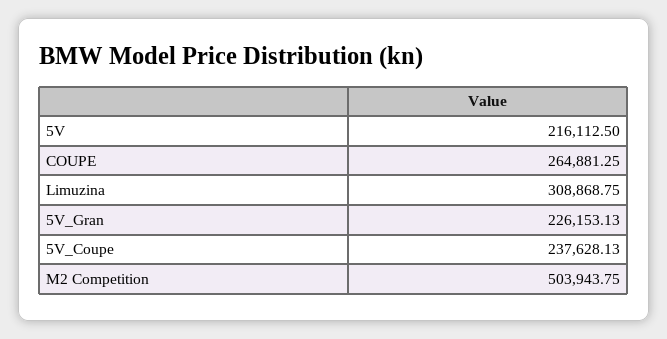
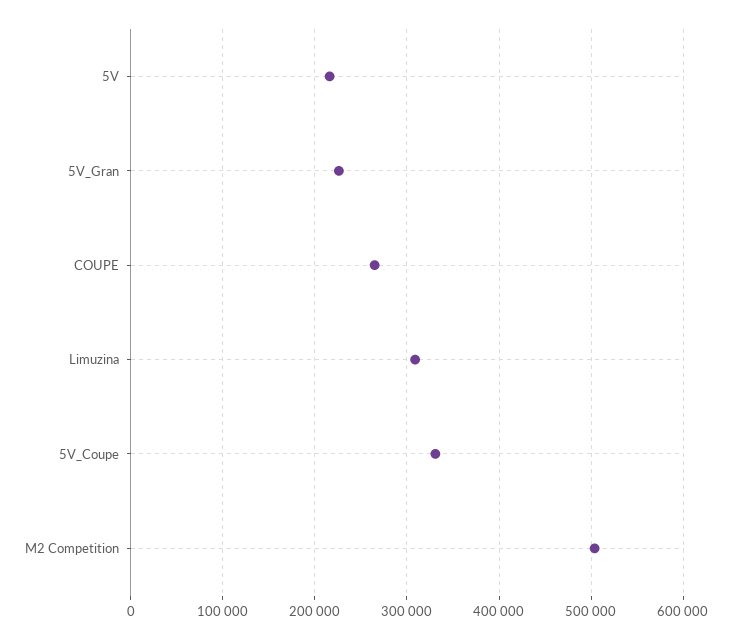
5V_Coupe: 237628.13 -> 330000

